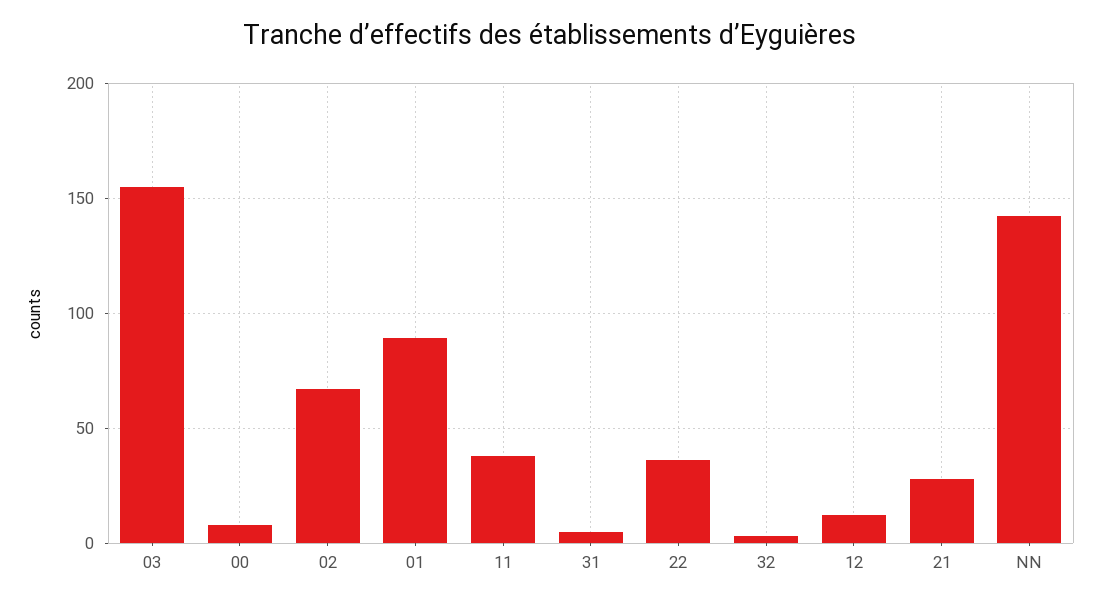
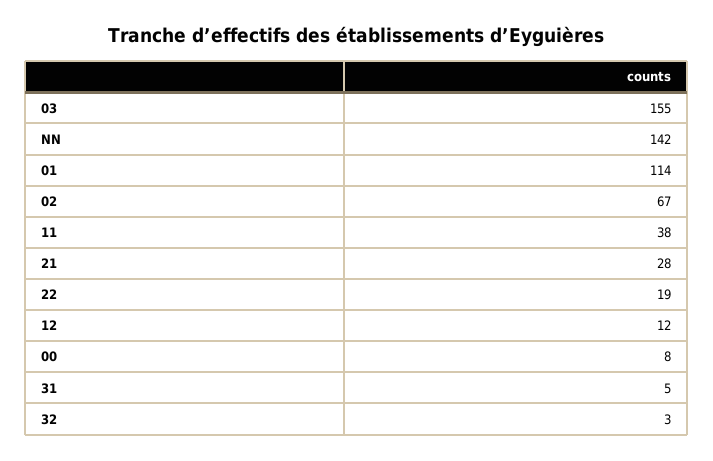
01: 90 -> 114
22: 35 -> 19

